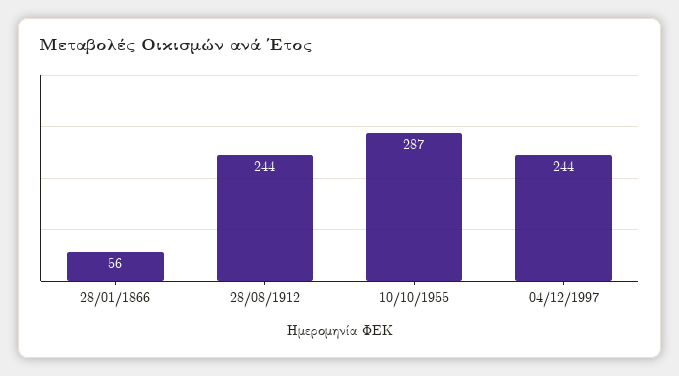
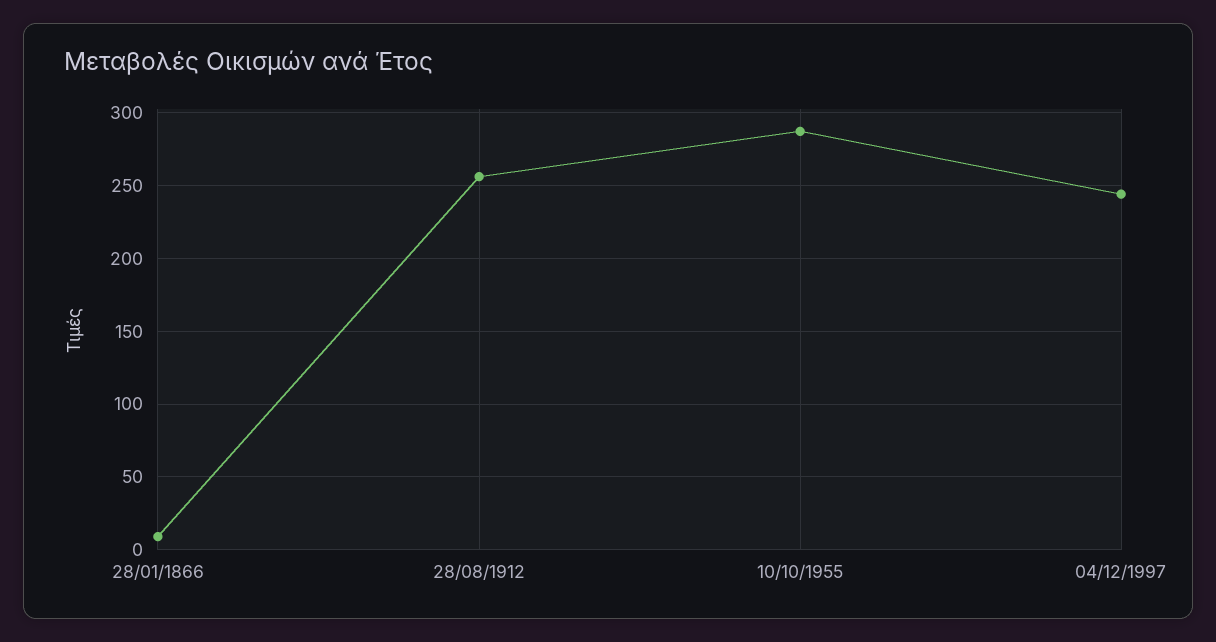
28/01/1866: 56 -> 10
28/08/1912: 244 -> 255

